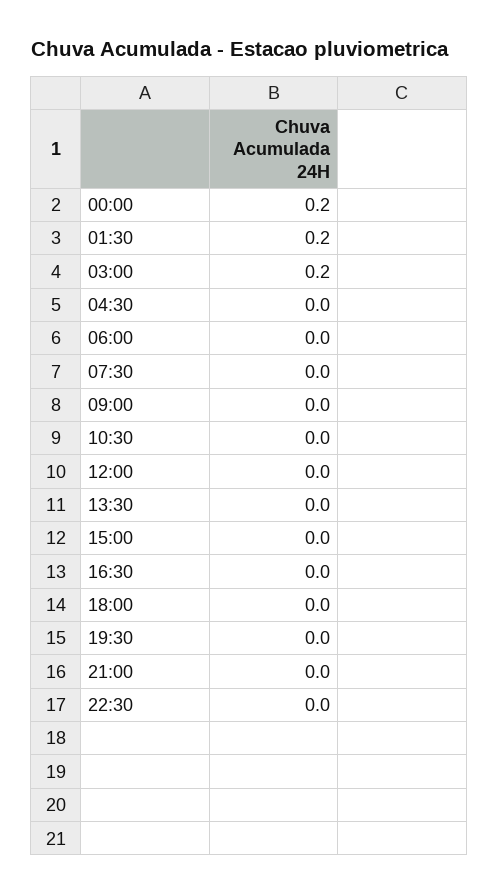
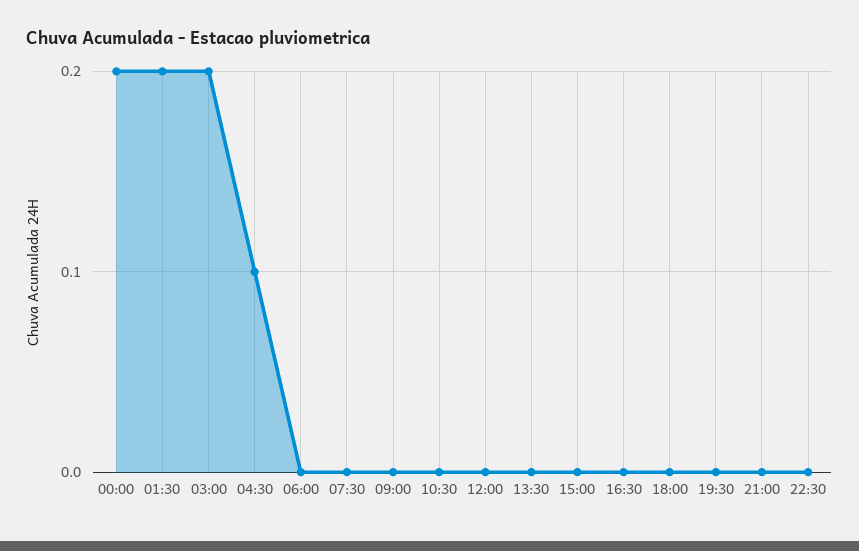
04:30: 0 -> 0.1

